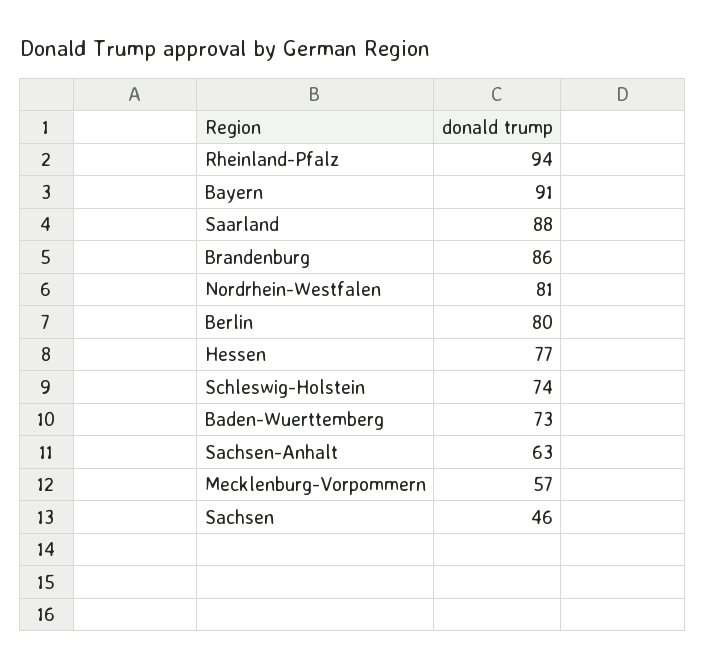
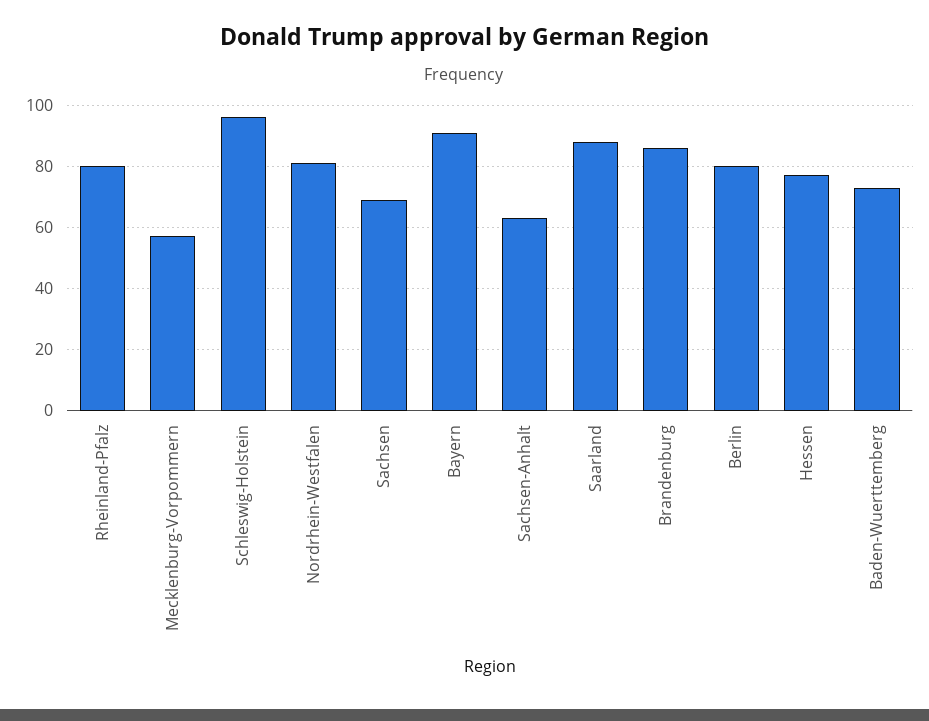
Rheinland-Pfalz: 94 -> 80
Schleswig-Holstein: 74 -> 95
Sachsen: 46 -> 70

